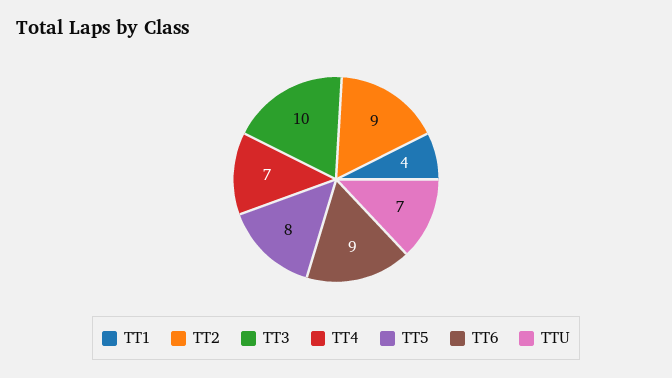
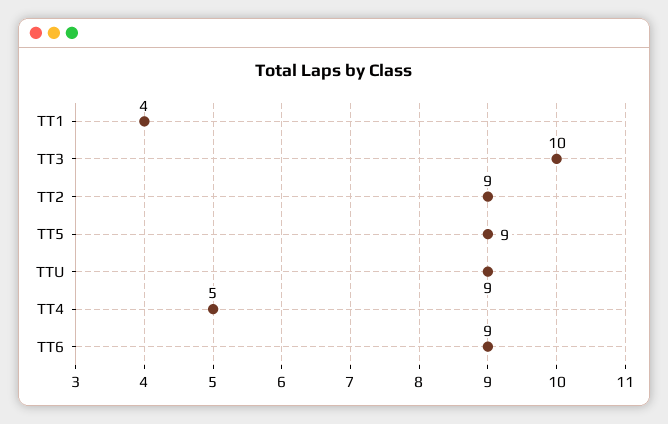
TT4: 7 -> 5
TT5: 8 -> 9
TTU: 7 -> 9

